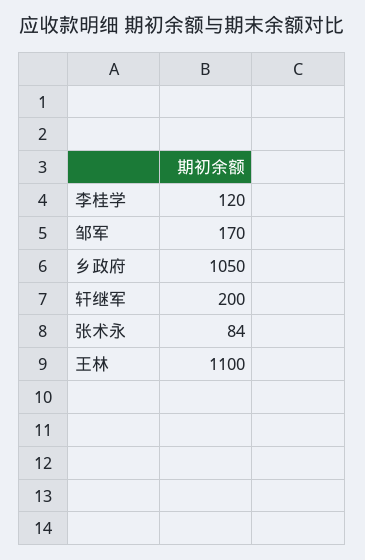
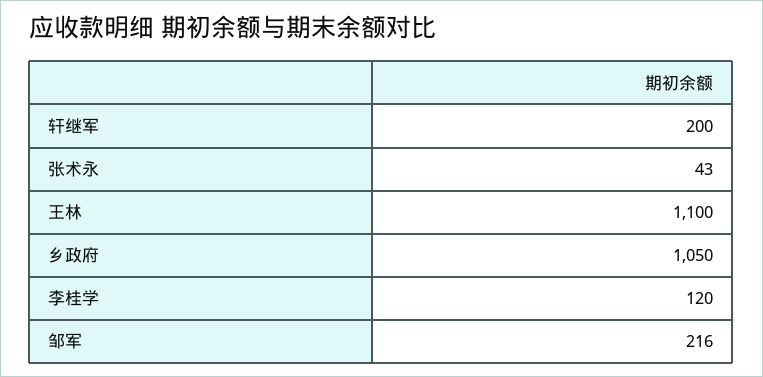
邹军: 170 -> 216
张术永: 84 -> 43

